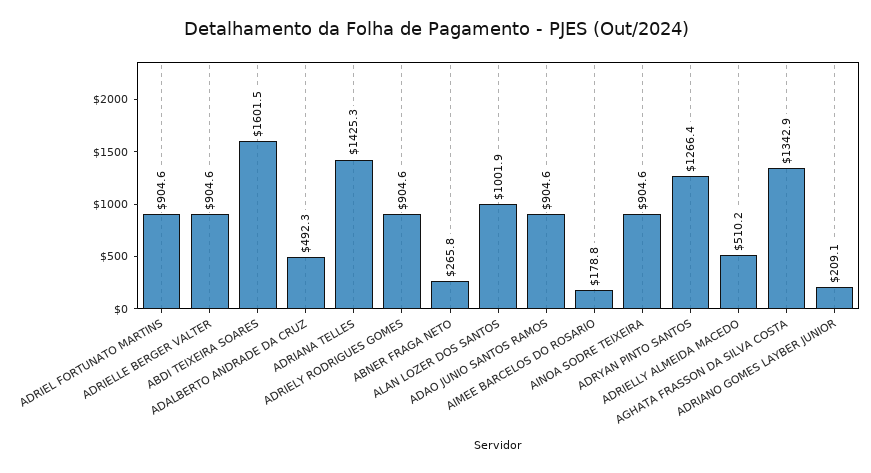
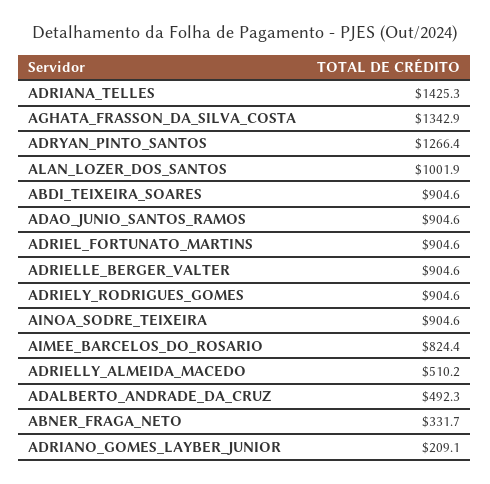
ABDI TEIXEIRA SOARES: 1601.5 -> 904.6
ABNER FRAGA NETO: 265.8 -> 331.7
AIMEE BARCELOS DO ROSARIO: 178.8 -> 824.4

